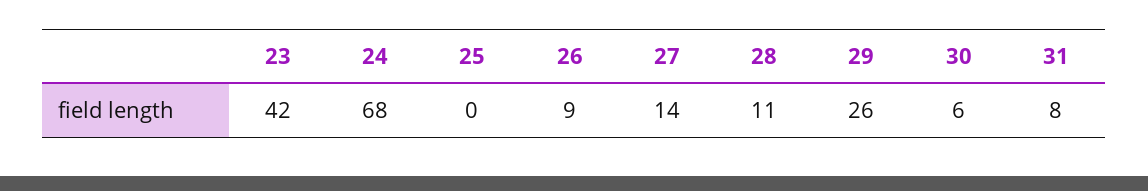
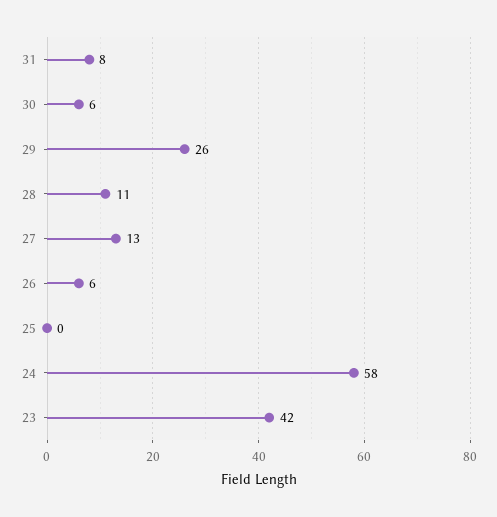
24: 68 -> 58
26: 9 -> 6
27: 14 -> 13

